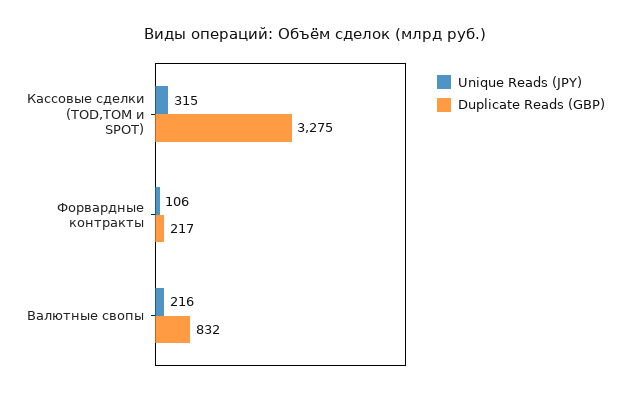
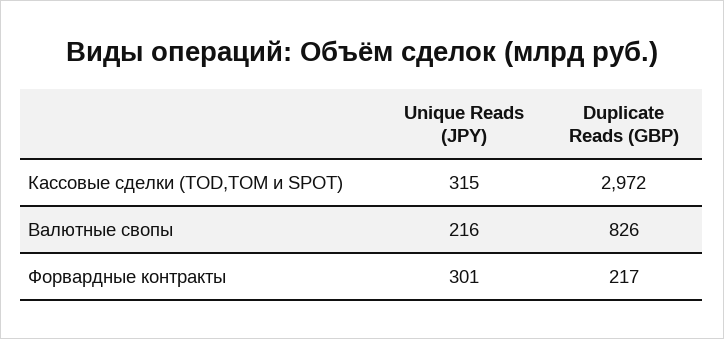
Duplicate Reads (GBP), Кассовые сделки (TOD,TOM и SPOT): 3275 -> 2972
Unique Reads (JPY), Форвардные контракты: 106 -> 301
Duplicate Reads (GBP), Валютные свопы: 832 -> 826

